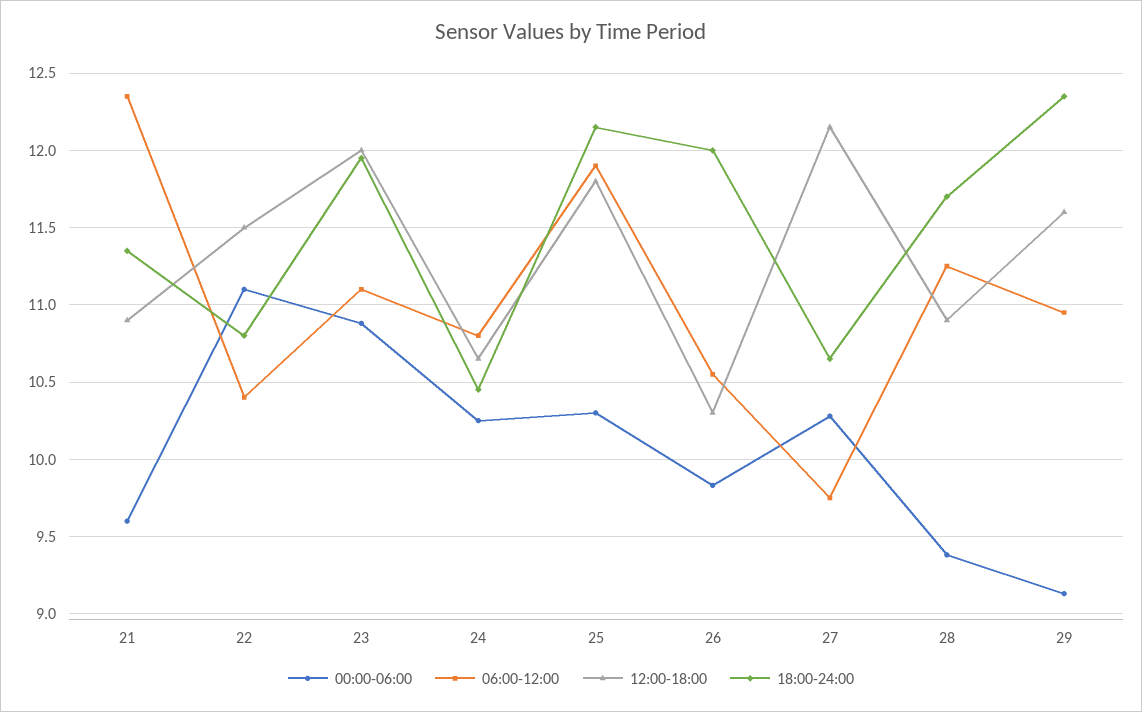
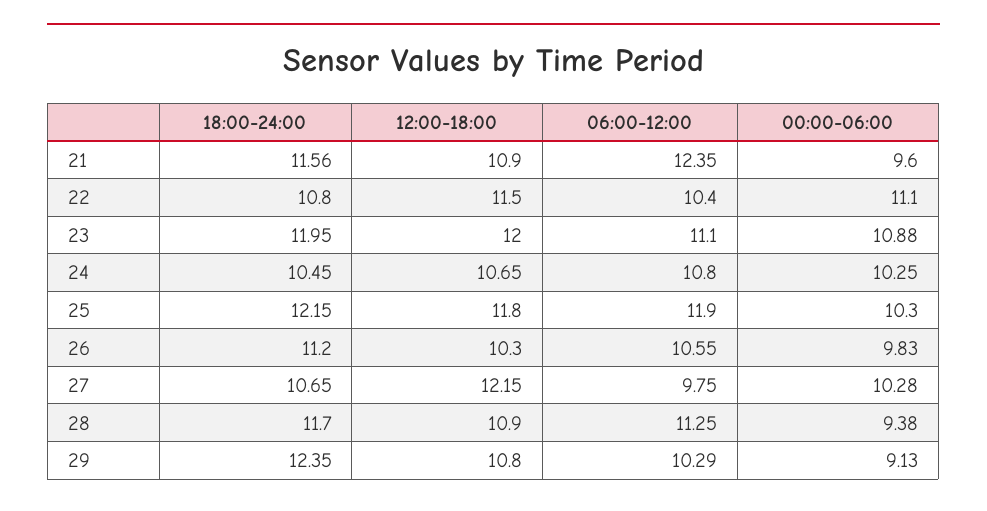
18:00-24:00, 21: 11.35 -> 11.56
18:00-24:00, 26: 12 -> 11.2
06:00-12:00, 29: 10.95 -> 10.29
12:00-18:00, 29: 11.6 -> 10.8

